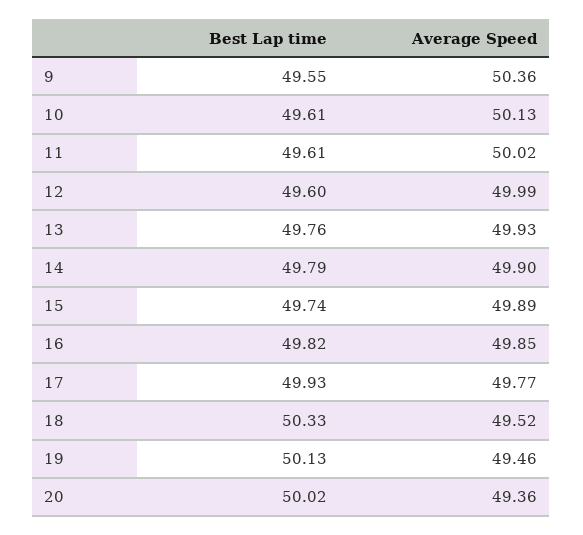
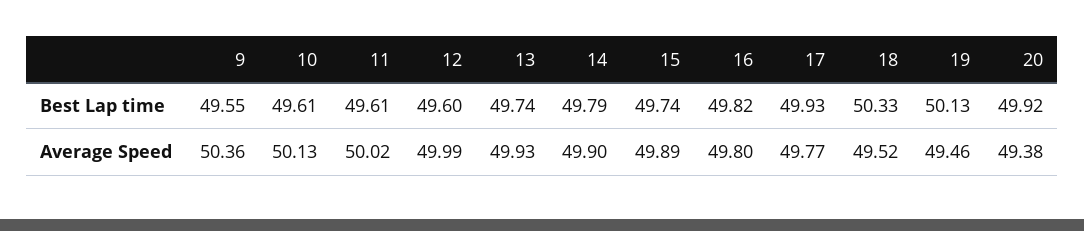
Best Lap time, 13: 49.76 -> 49.74
Average Speed, 16: 49.85 -> 49.8
Best Lap time, 20: 50.02 -> 49.92
Average Speed, 20: 49.36 -> 49.38

